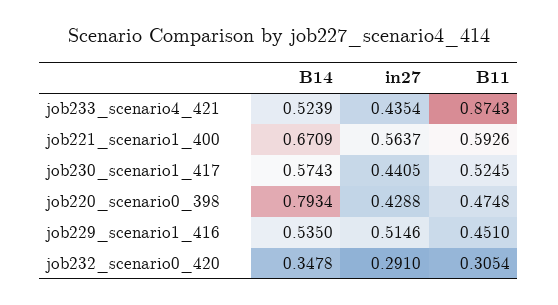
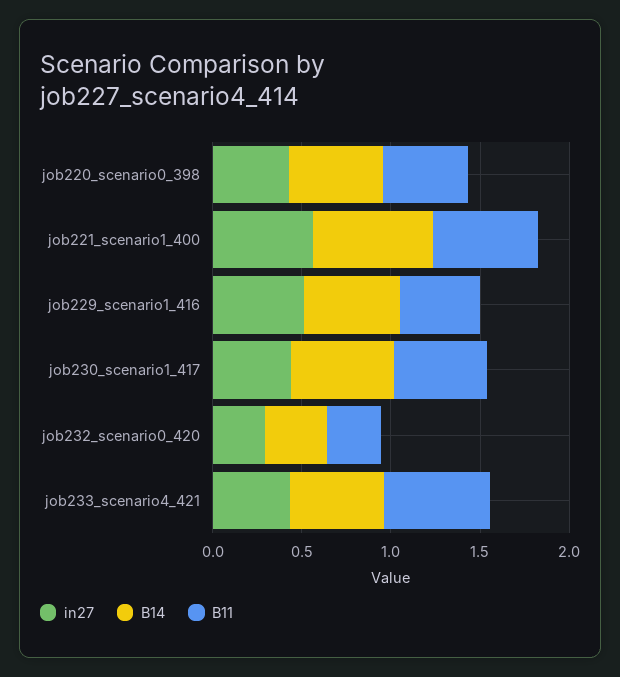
B11, job233_scenario4_421: 0.8743 -> 0.6
B14, job220_scenario0_398: 0.7934 -> 0.5

